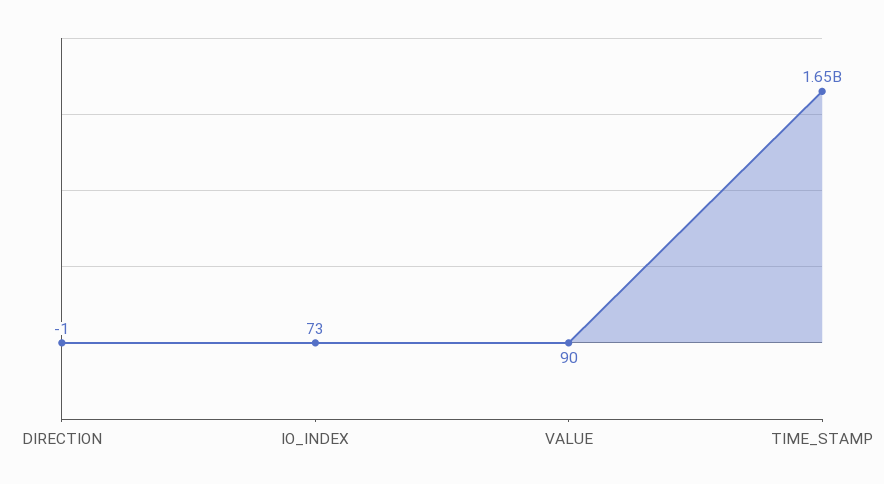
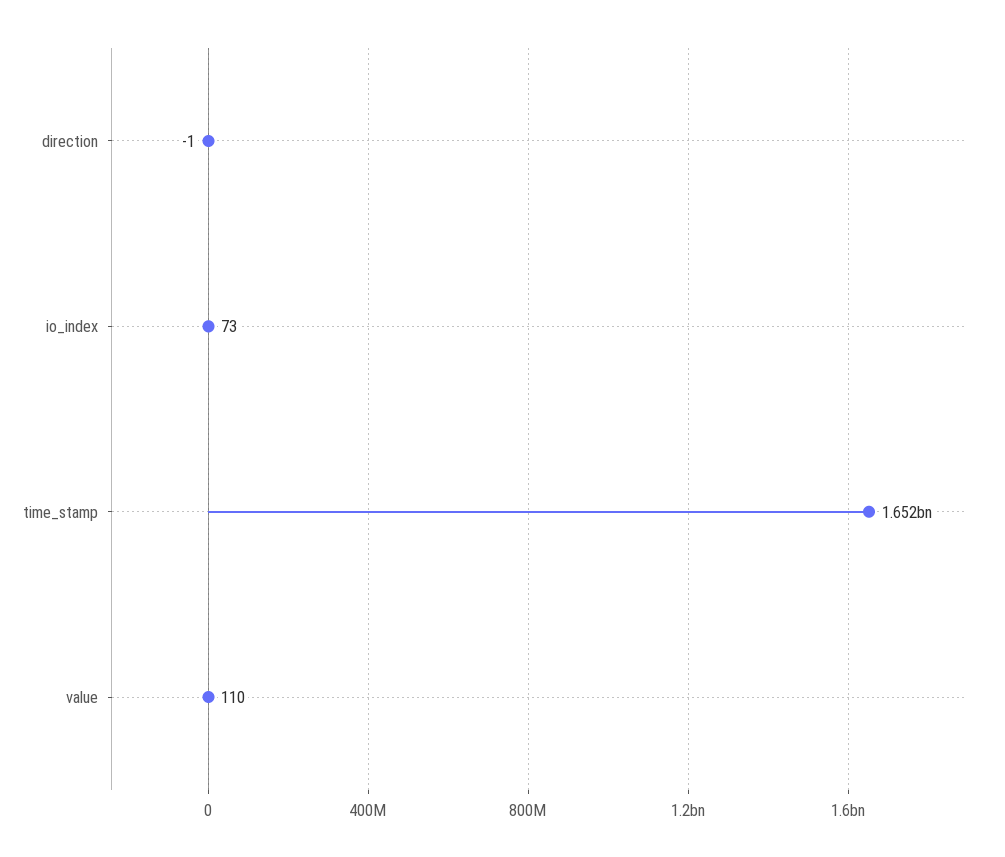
VALUE: 90 -> 110

